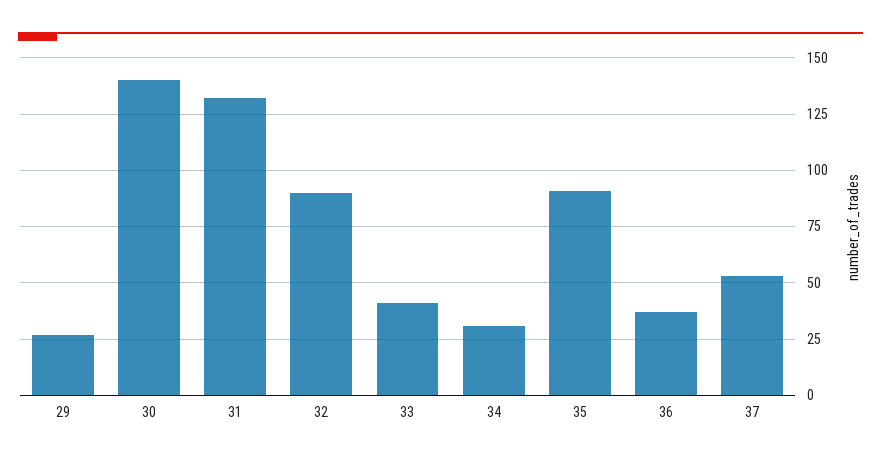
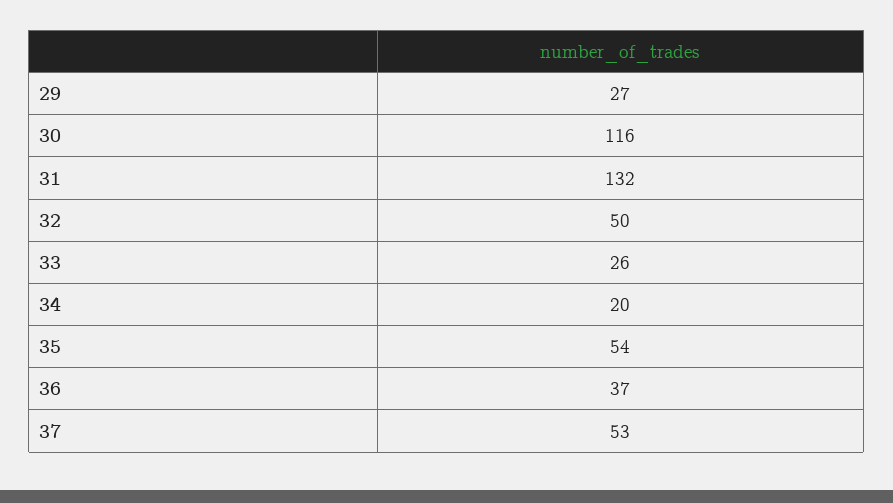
30: 140 -> 116
32: 90 -> 50
33: 40 -> 26
34: 30 -> 20
35: 90 -> 54

